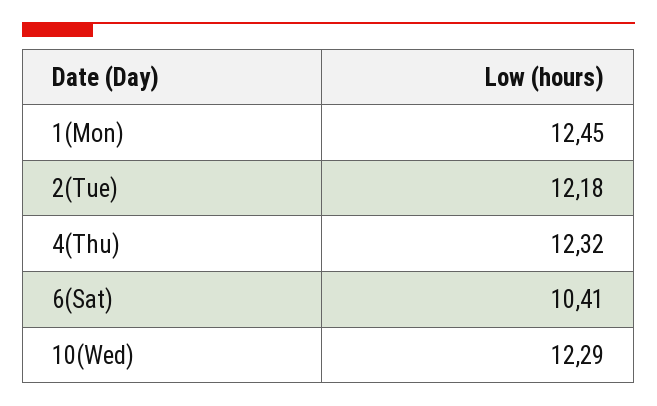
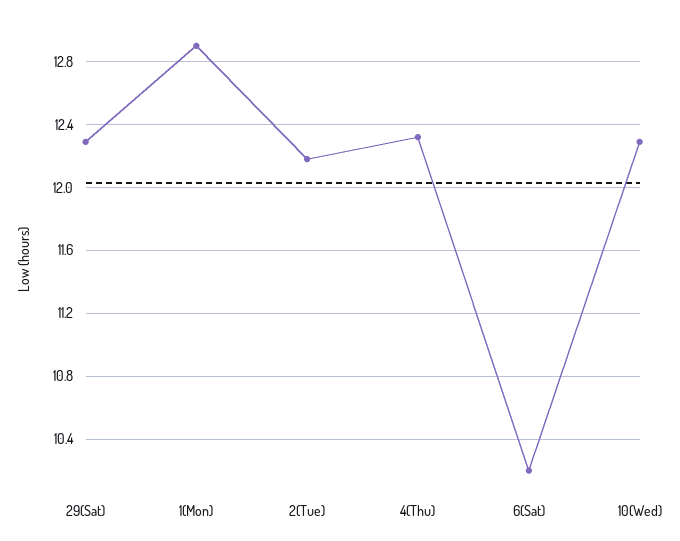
1(Mon): 12.45 -> 12.9
6(Sat): 10.41 -> 10.2
29(Sat): none -> 12.3

